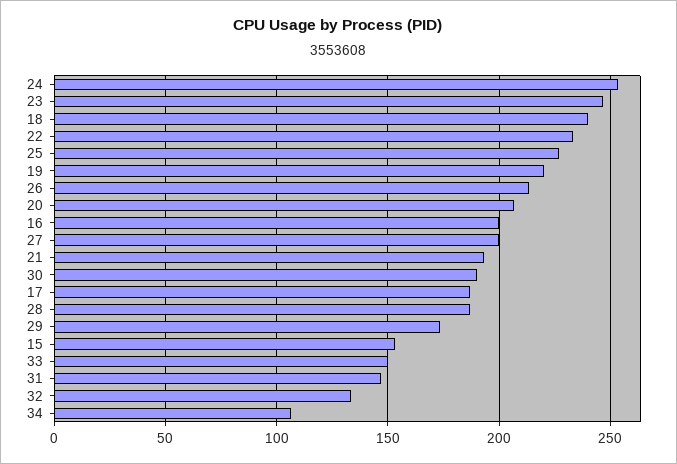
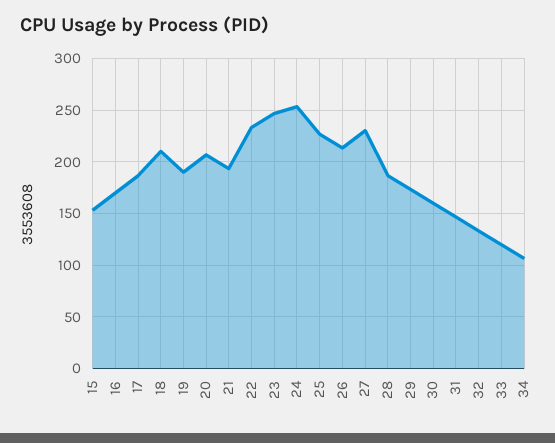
18: 240 -> 210
19: 220 -> 190
16: 200 -> 170
27: 200 -> 230
30: 190 -> 160
33: 150 -> 120

